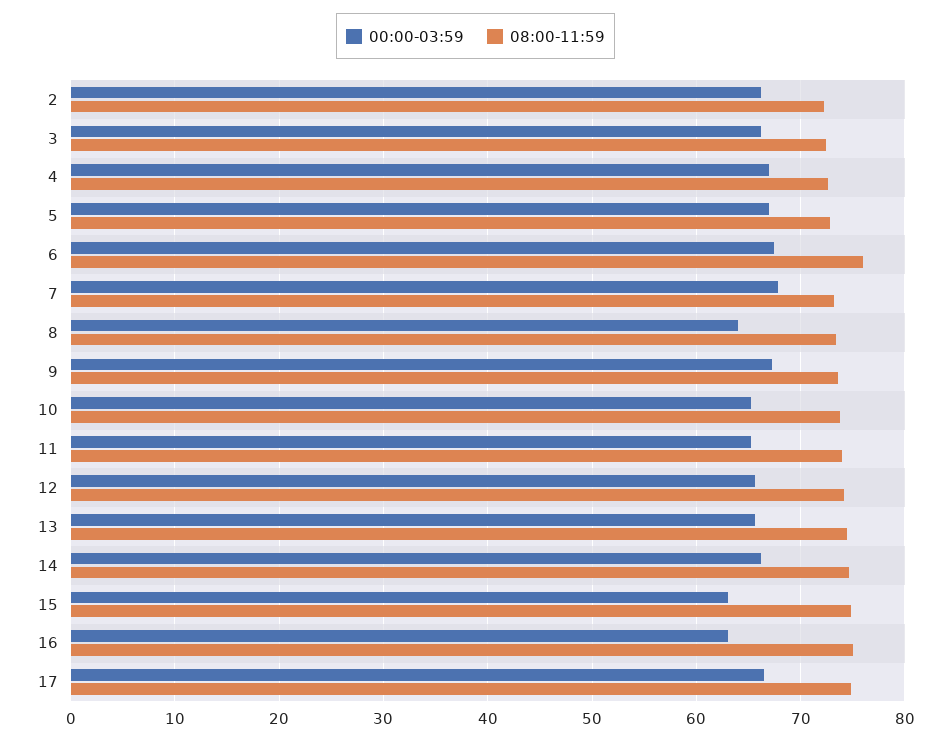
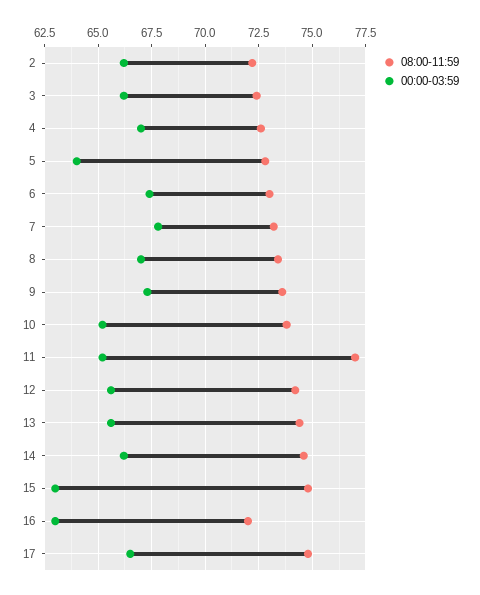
00:00-03:59, 5: 67 -> 64
08:00-11:59, 6: 76 -> 73
00:00-03:59, 8: 64 -> 67
08:00-11:59, 11: 74 -> 77
08:00-11:59, 16: 75 -> 72

